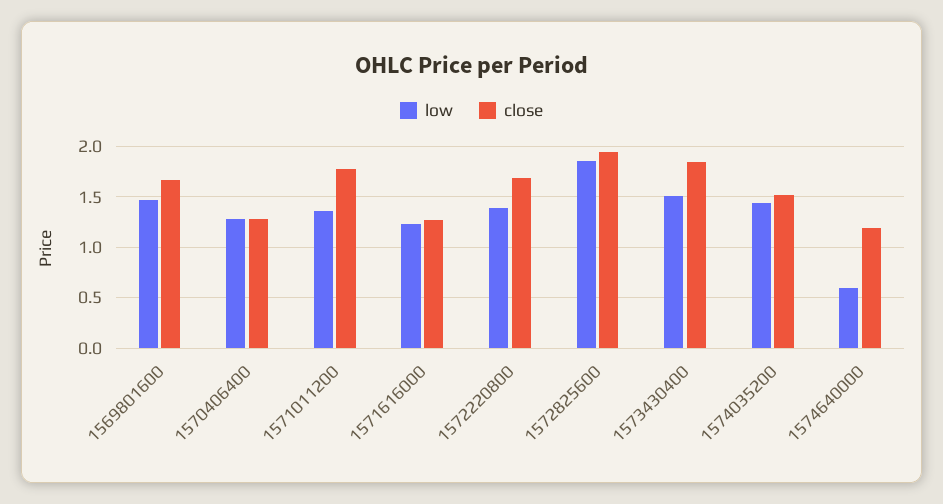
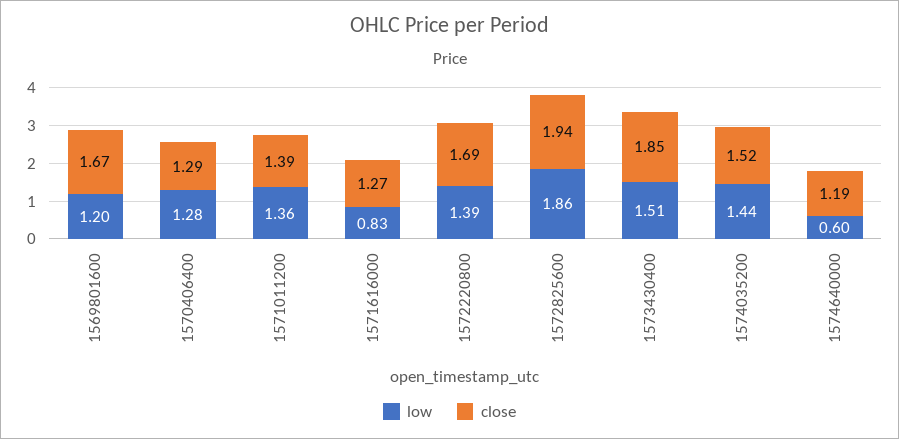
low, 1569801600: 1.5 -> 1.2
close, 1571011200: 1.8 -> 1.39
low, 1571616000: 1.2 -> 0.83

